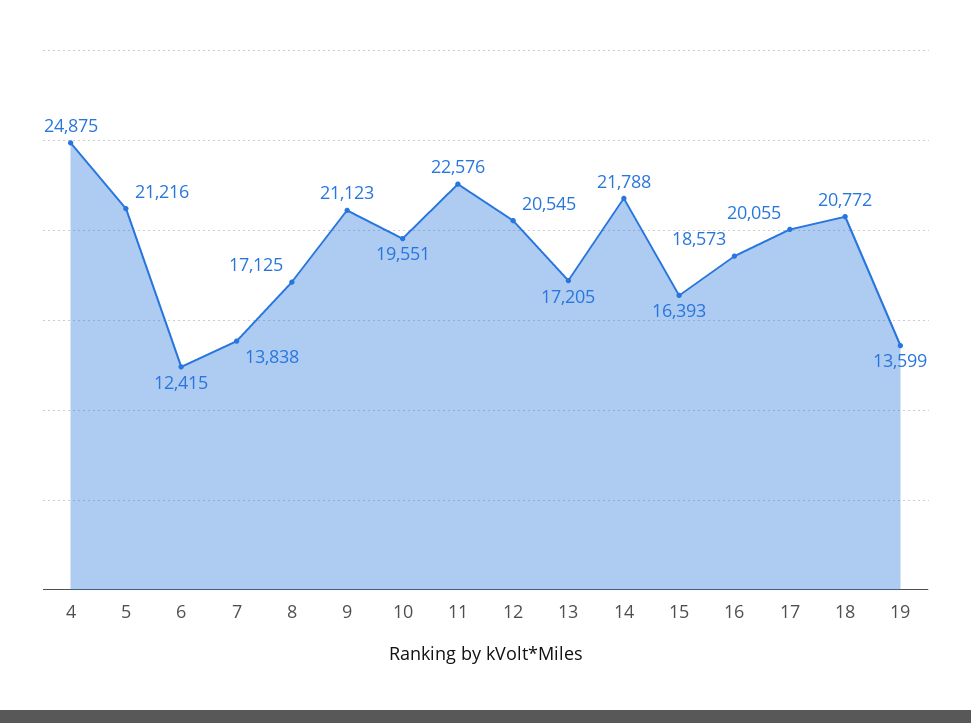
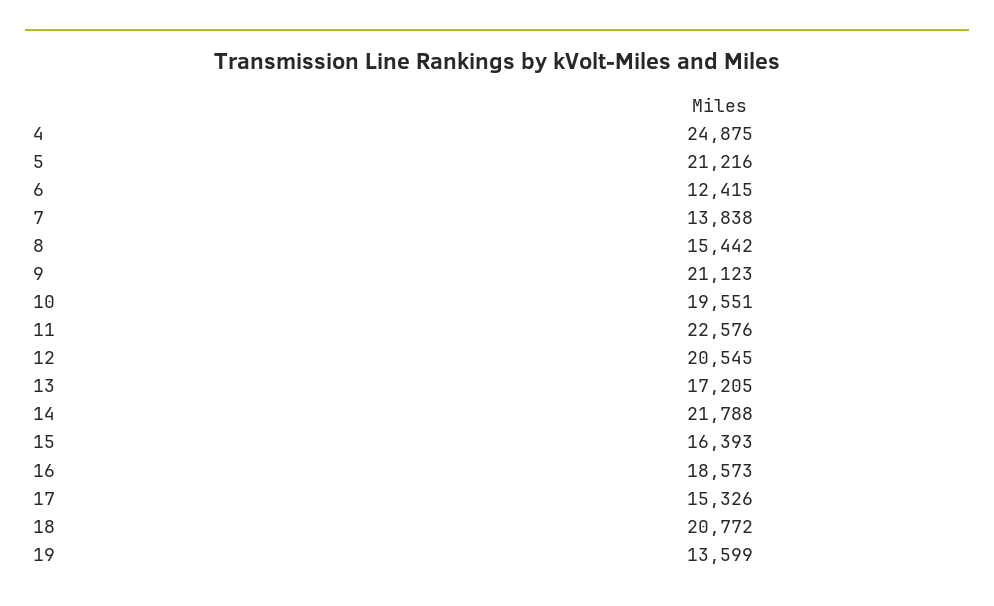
8: 17125 -> 15442
17: 20055 -> 15326

